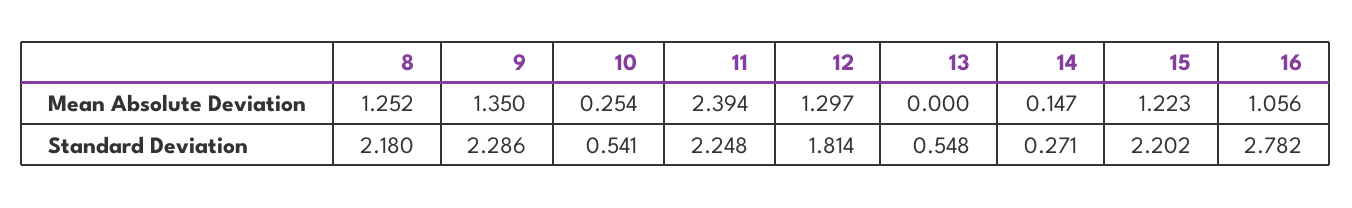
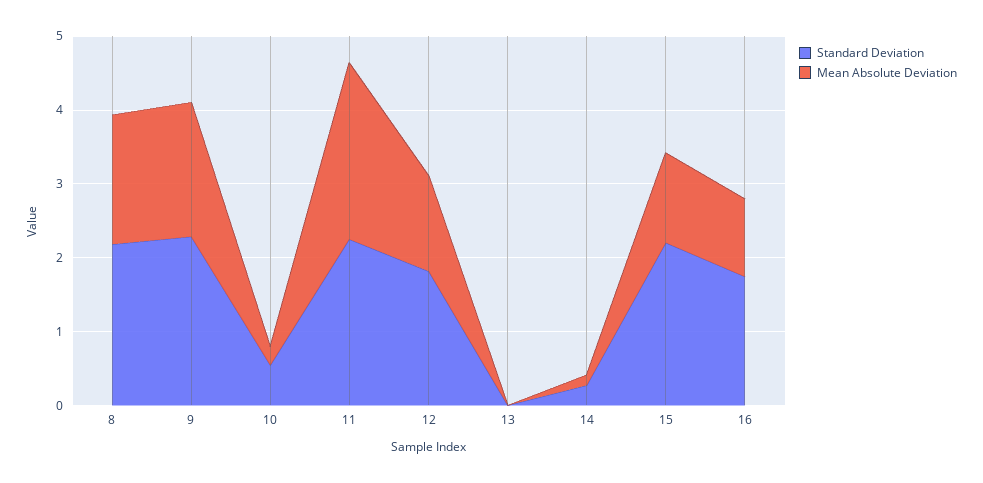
Mean Absolute Deviation, 8: 1.252 -> 1.8
Mean Absolute Deviation, 9: 1.35 -> 1.8
Standard Deviation, 13: 0.548 -> 0
Standard Deviation, 16: 2.782 -> 1.8

